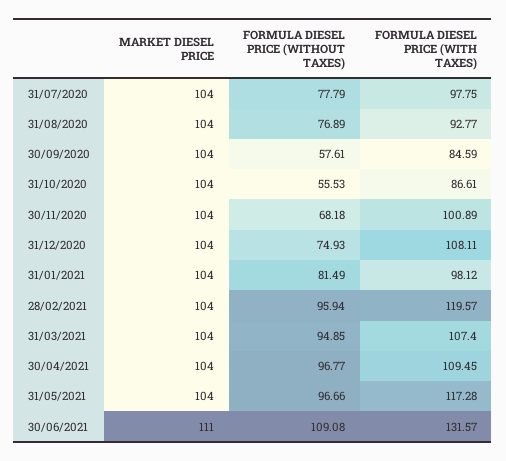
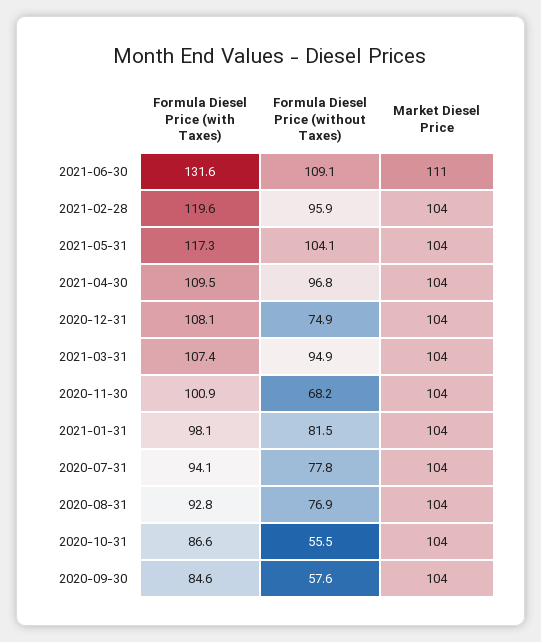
FORMULA DIESEL PRICE (WITH TAXES), 31/07/2020: 97.75 -> 94.1
FORMULA DIESEL PRICE (WITHOUT TAXES), 31/05/2021: 96.66 -> 104.1

